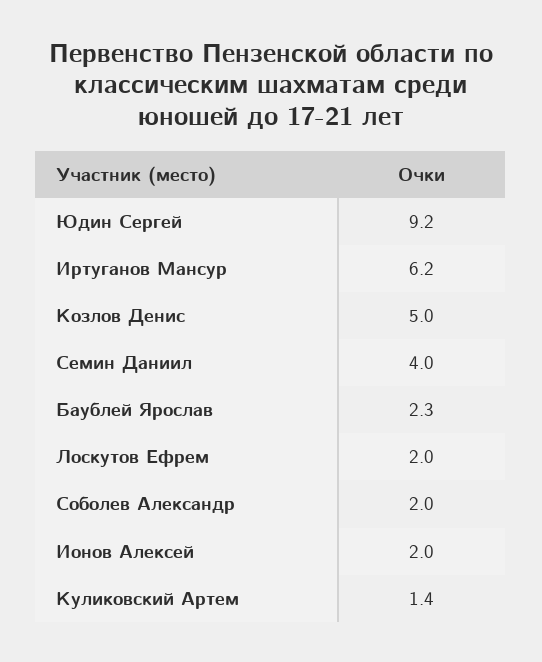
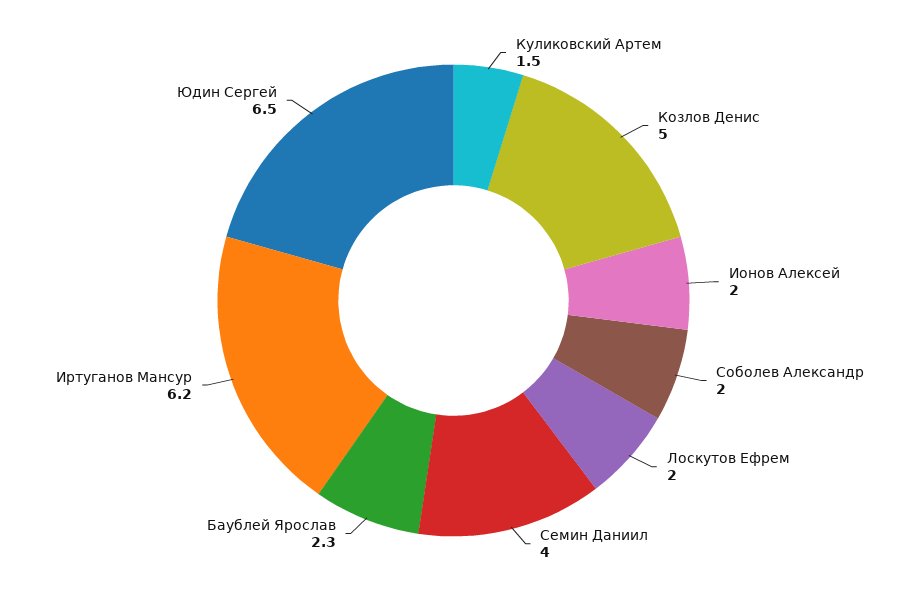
Юдин Сергей: 9.2 -> 6.5
Куликовский Артем: 1.4 -> 1.5

